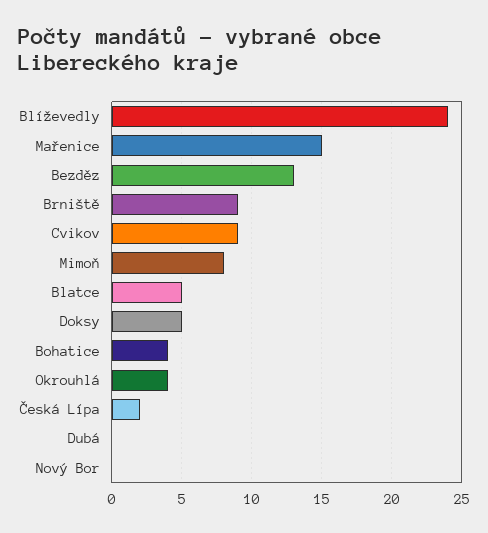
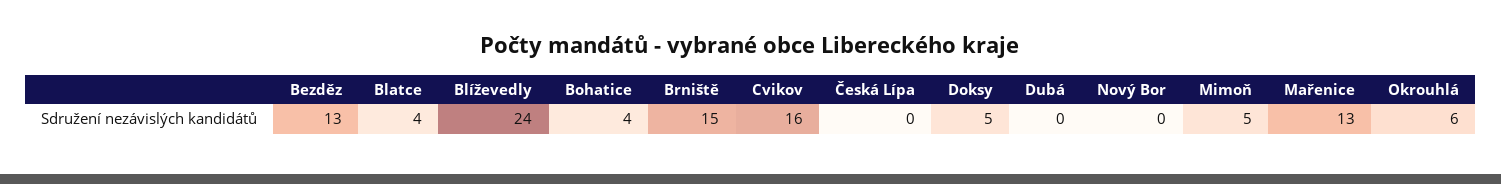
Mařenice: 15 -> 13
Brniště: 9 -> 15
Cvikov: 9 -> 16
Mimoň: 8 -> 5
Blatce: 5 -> 4
Okrouhlá: 4 -> 6
Česká Lípa: 2 -> 0

